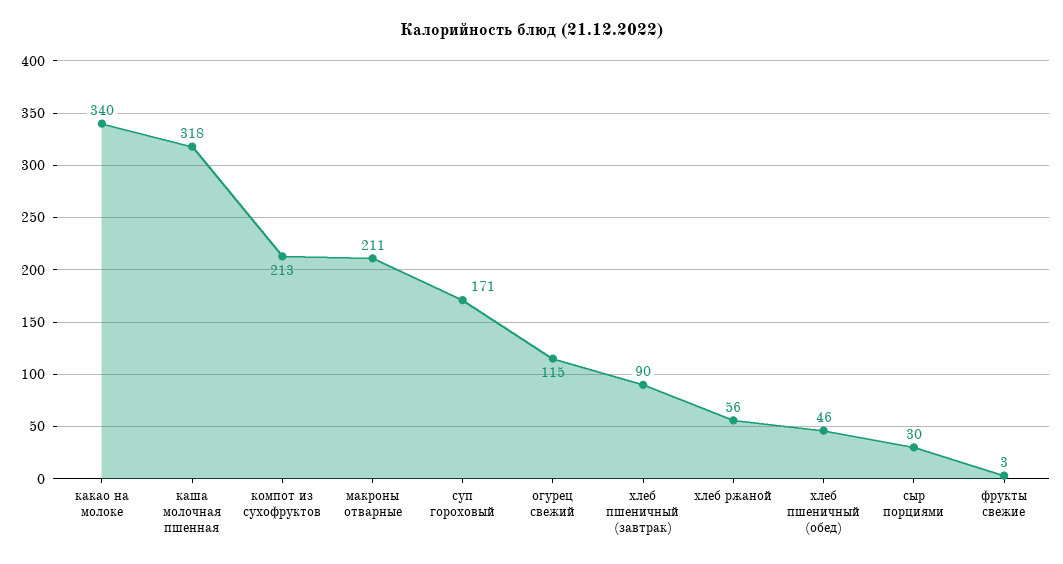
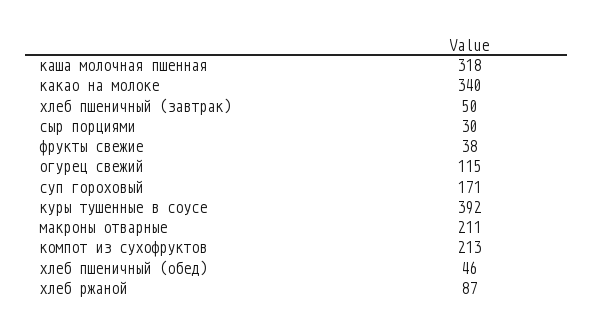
хлеб пшеничный (завтрак): 90 -> 50
хлеб ржаной: 56 -> 87
фрукты свежие: 3 -> 38
куры тушенные в соусе: none -> 392

